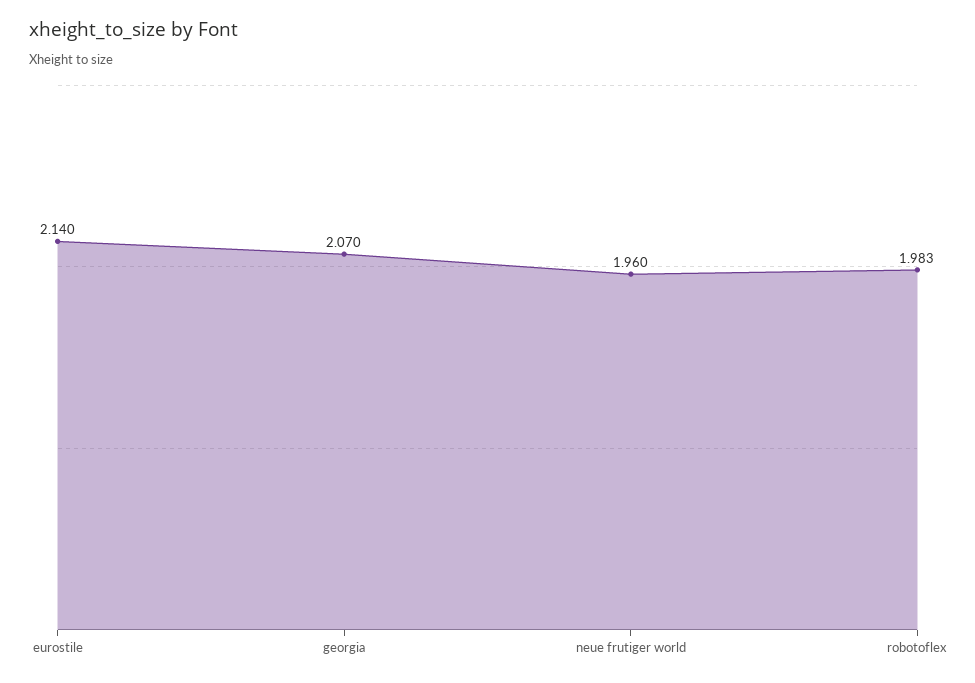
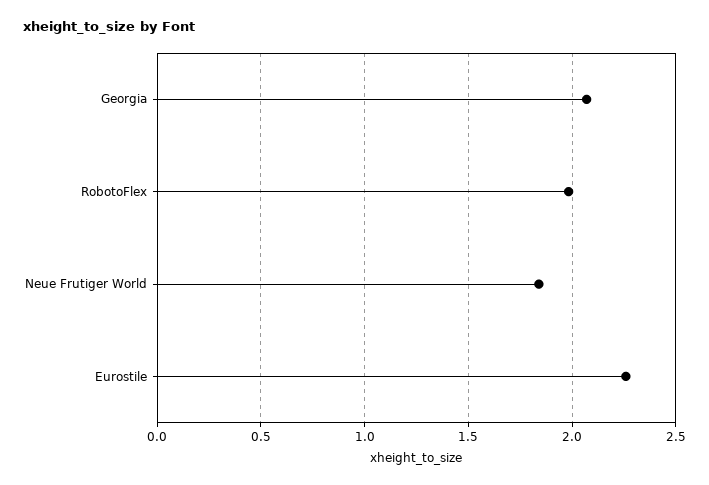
eurostile: 2.14 -> 2.25
neue frutiger world: 1.96 -> 1.85

